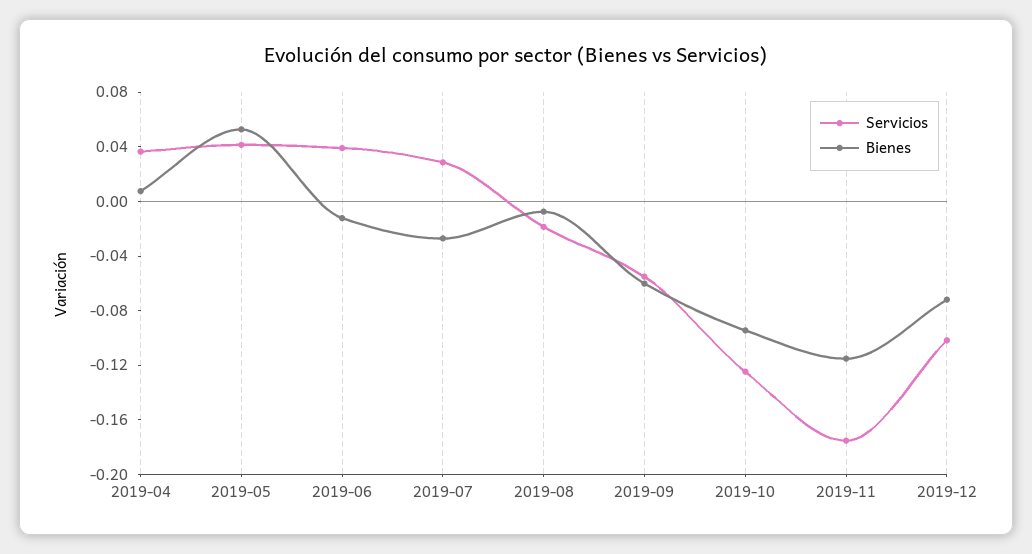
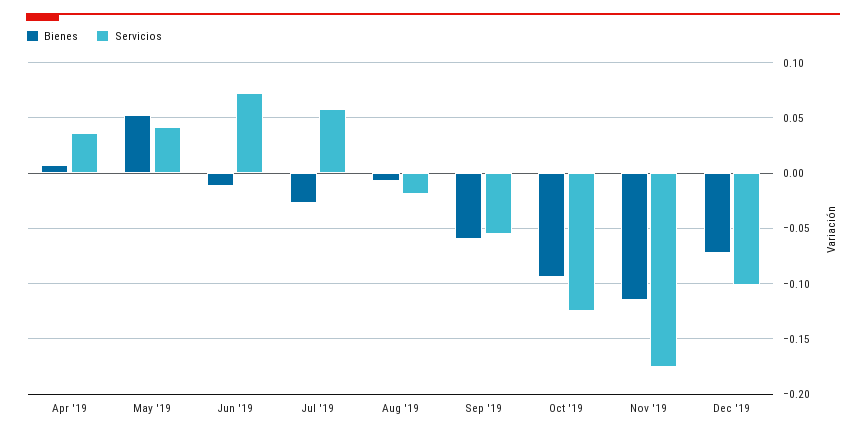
Servicios, 2019-06: 0.04 -> 0.07
Servicios, 2019-07: 0.03 -> 0.06

